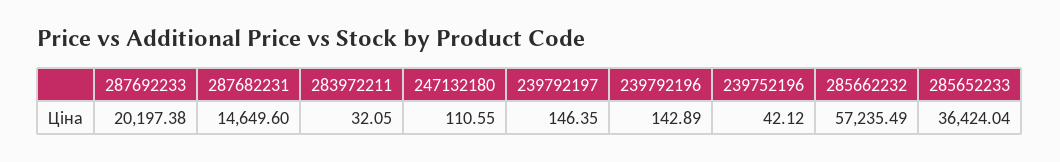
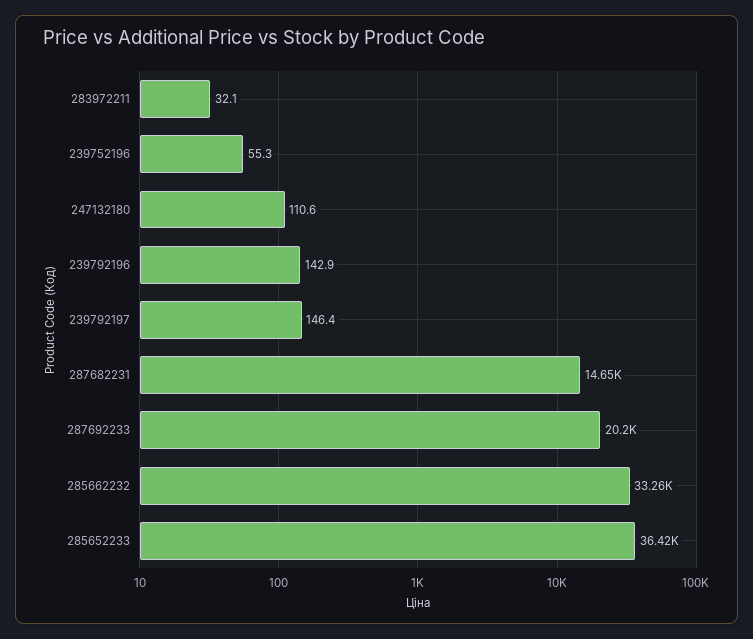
239752196: 42.12 -> 55.3
285662232: 57235.49 -> 33260

